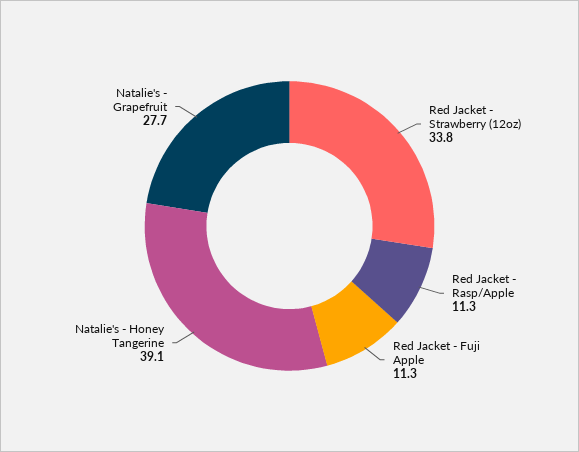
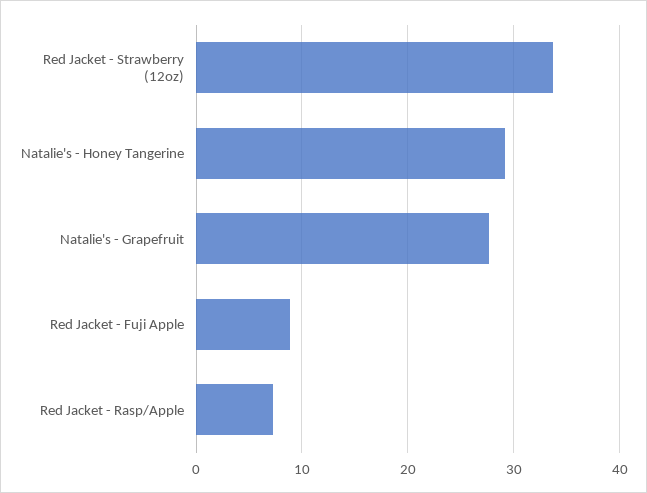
Red Jacket - Rasp/Apple: 11.3 -> 7
Red Jacket - Fuji Apple: 11.3 -> 9
Natalie's - Honey Tangerine: 39.1 -> 29

